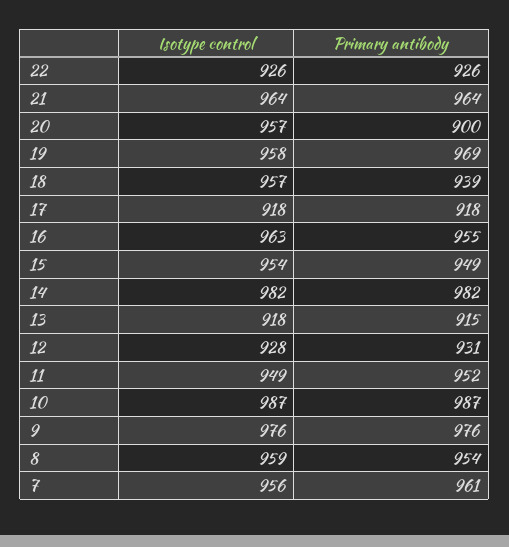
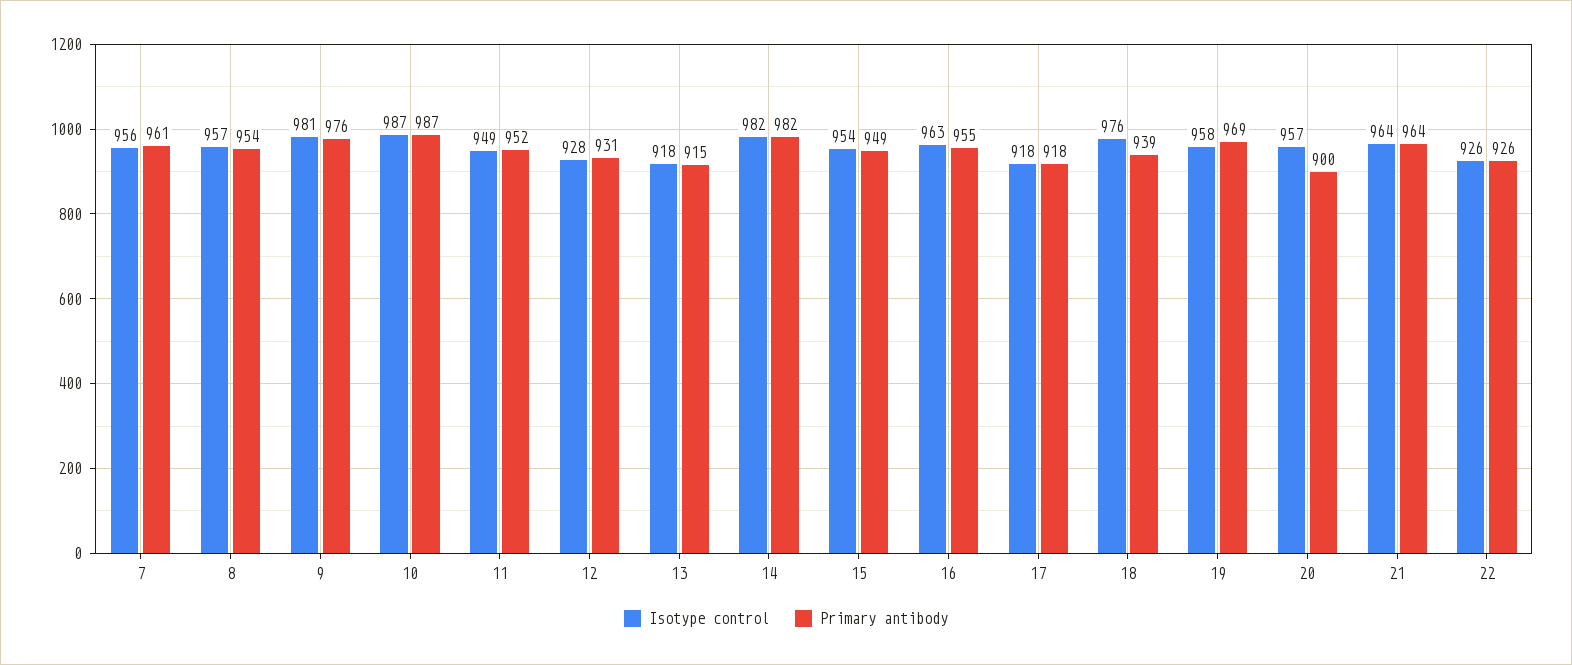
Isotype control, 18: 957 -> 976
Isotype control, 9: 976 -> 981
Isotype control, 8: 959 -> 957

